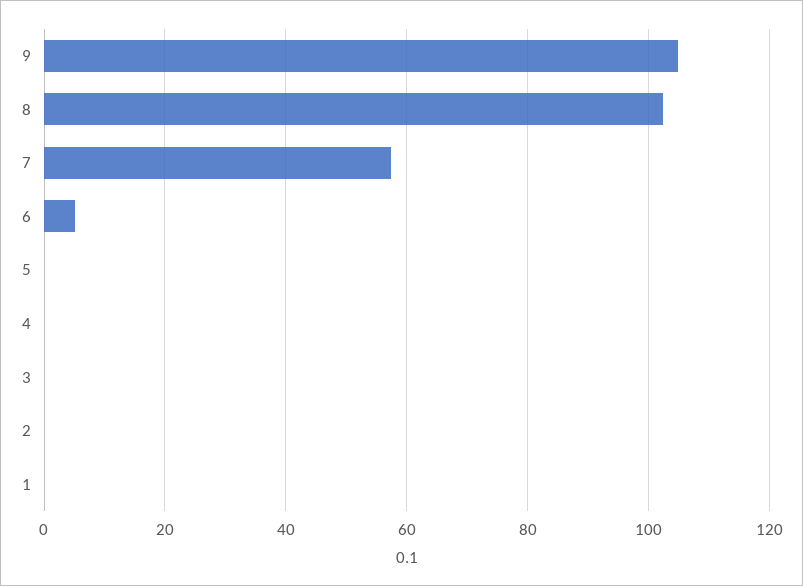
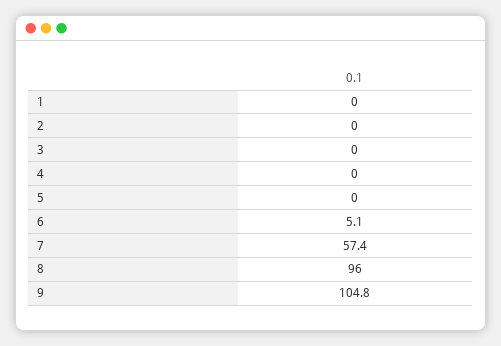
8: 102 -> 96

